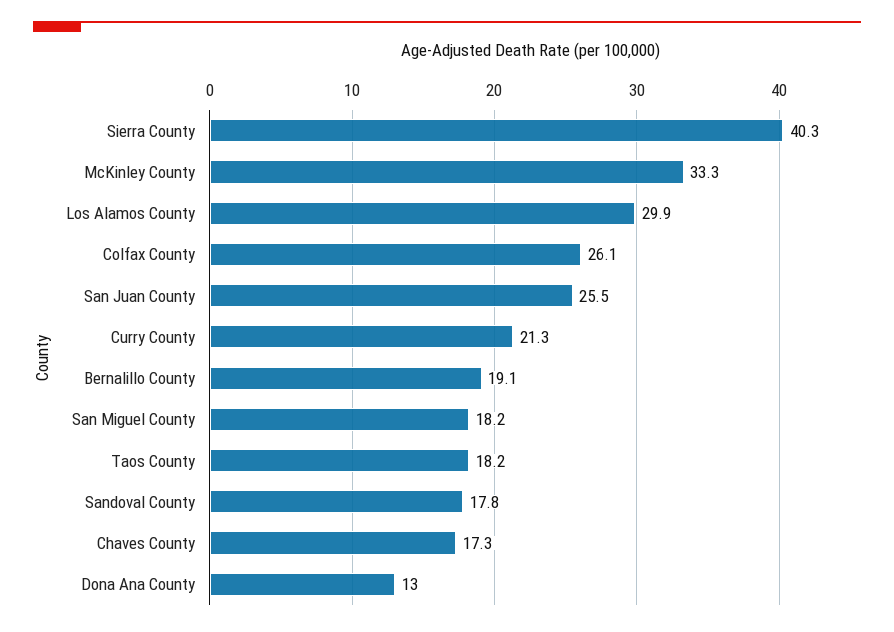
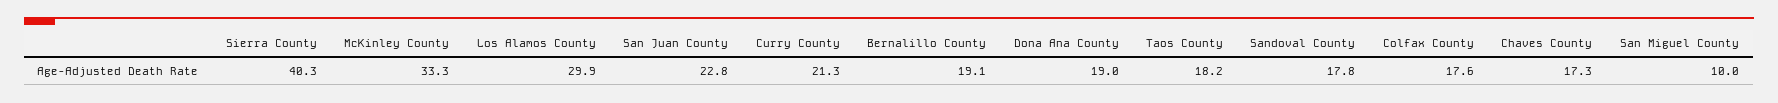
Colfax County: 26.1 -> 17.6
San Juan County: 25.5 -> 22.8
San Miguel County: 18.2 -> 10
Dona Ana County: 13 -> 19

